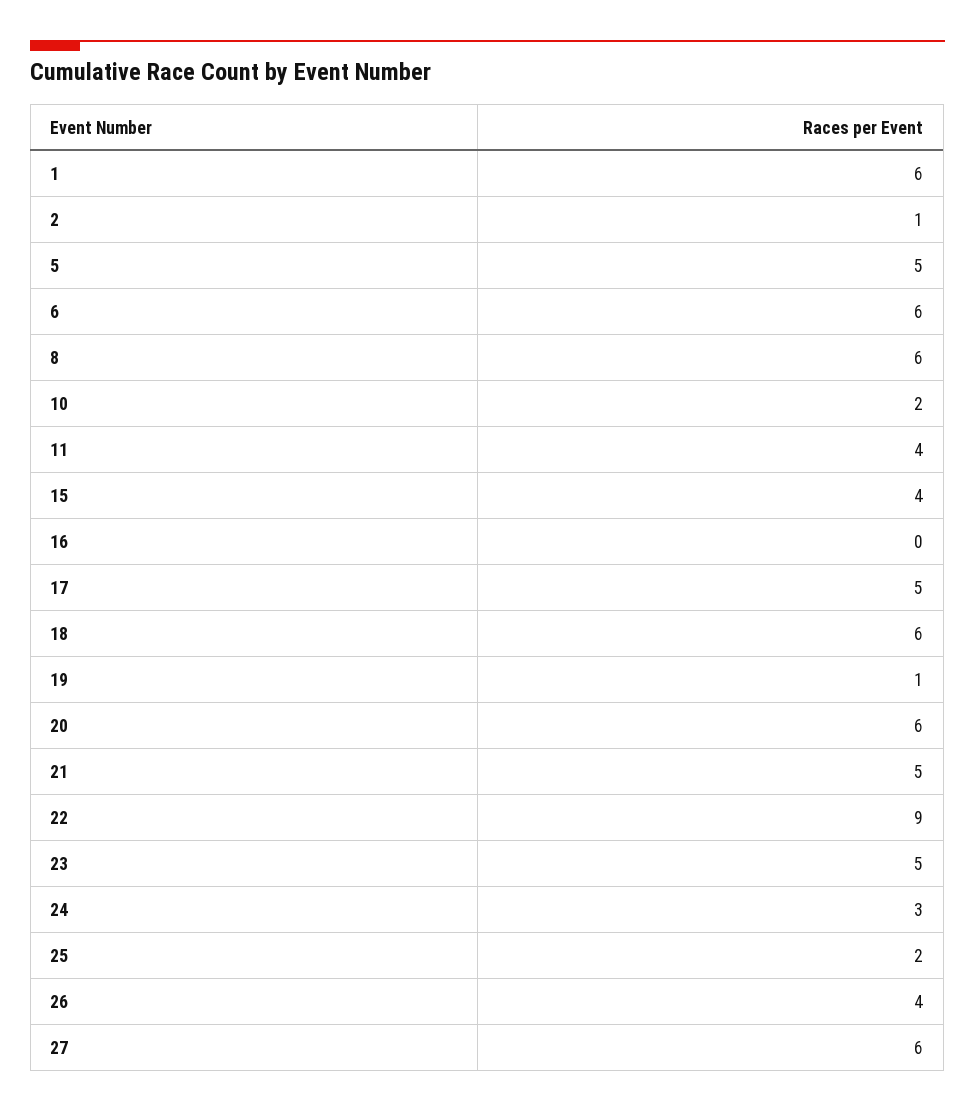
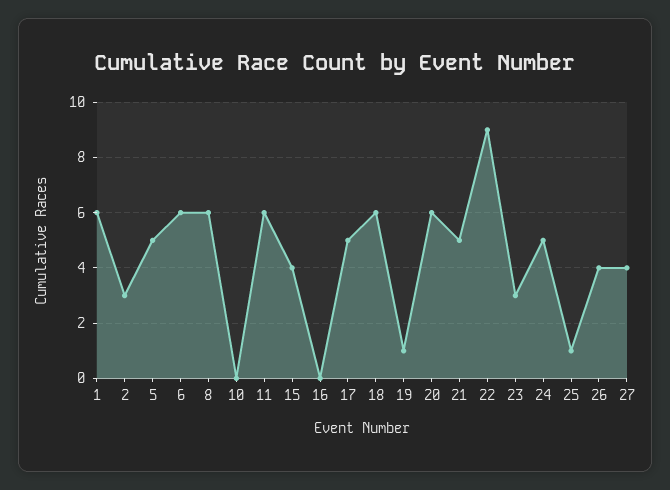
2: 1 -> 3
10: 2 -> 0
11: 4 -> 6
23: 5 -> 3
24: 3 -> 5
25: 2 -> 1
27: 6 -> 4

